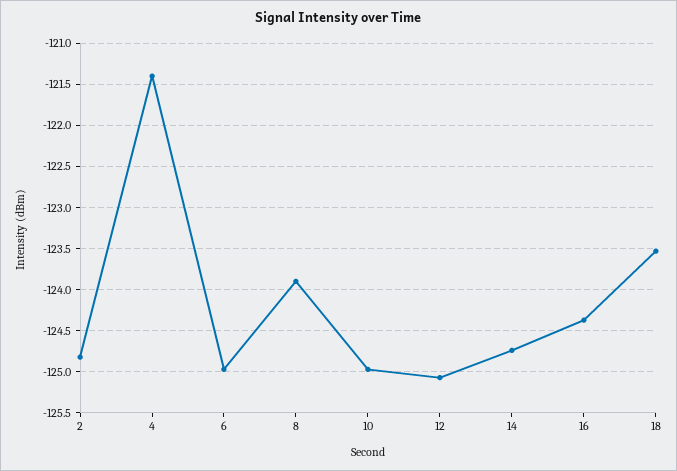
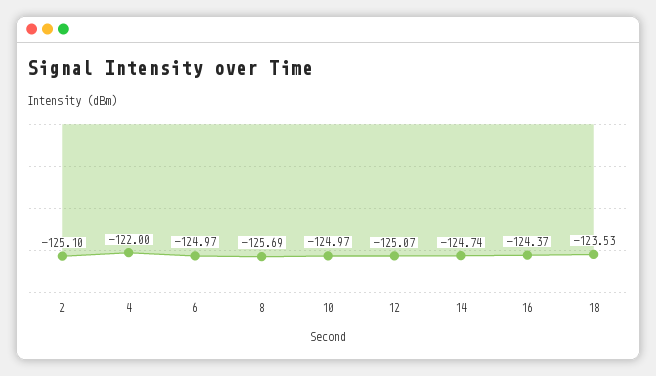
2: -124.8 -> -125.1
4: -121.4 -> -122
8: -123.9 -> -125.69

